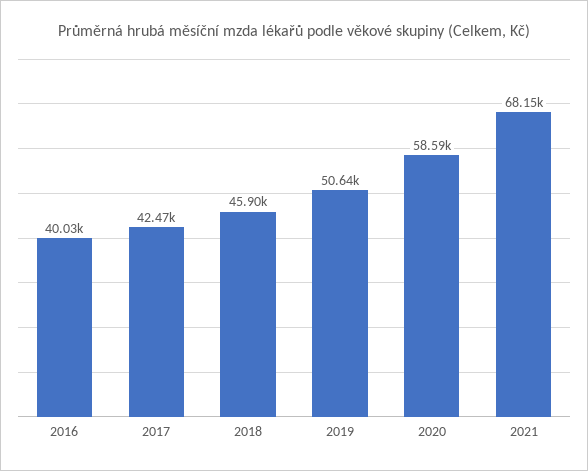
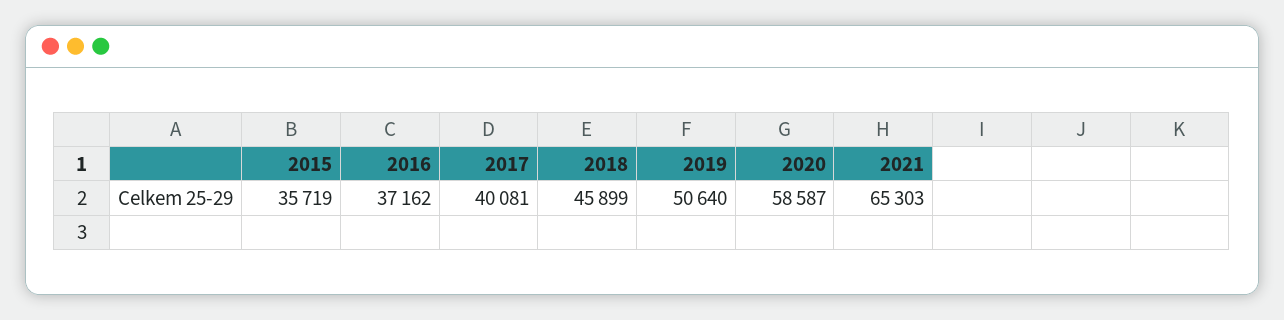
2016: 40030 -> 37162
2017: 42470 -> 40081
2021: 68150 -> 65303
2015: none -> 35719

